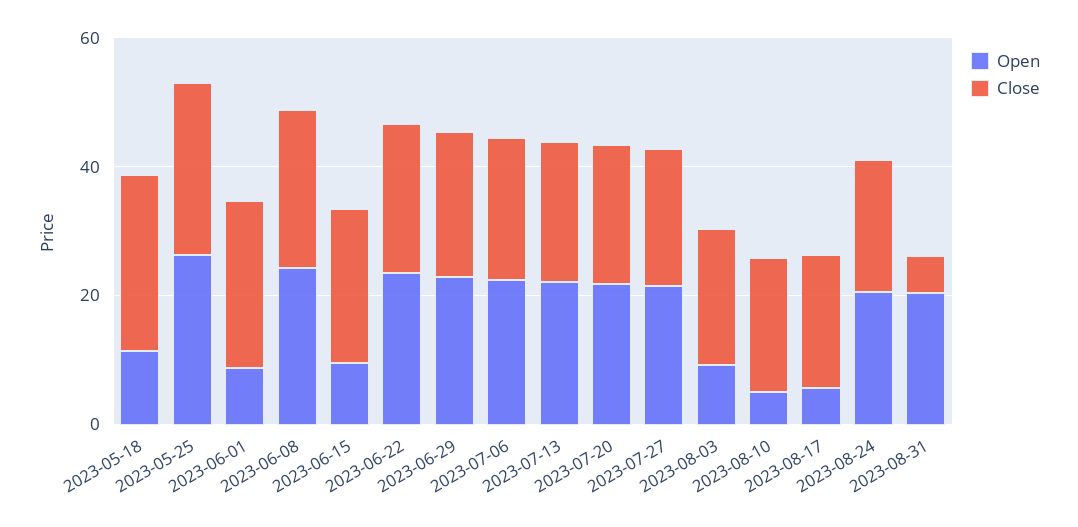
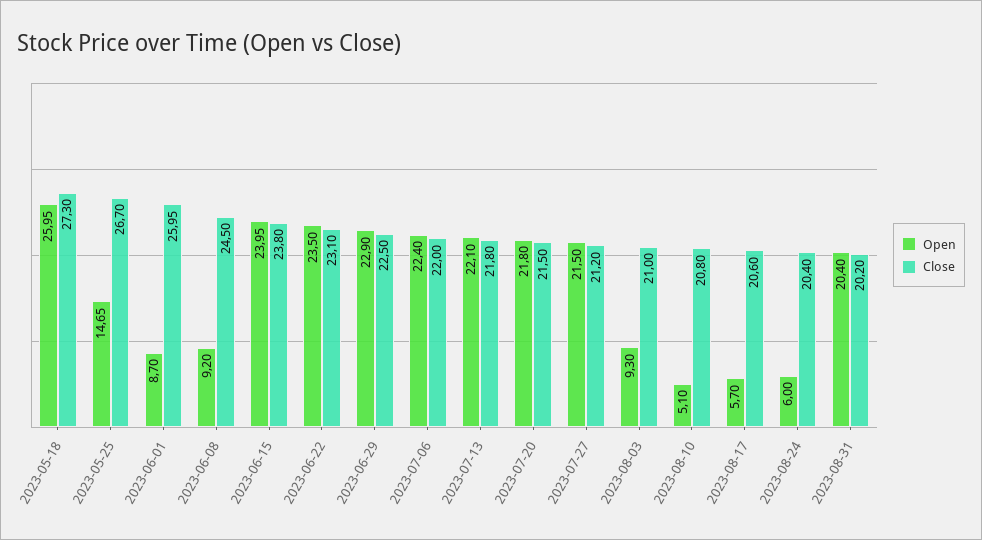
Open, 2023-05-18: 10 -> 25.95
Open, 2023-05-25: 25 -> 14.65
Open, 2023-06-08: 25 -> 9.2
Open, 2023-06-15: 10 -> 23.95
Open, 2023-08-24: 20 -> 6
Close, 2023-08-31: 5 -> 20.2

